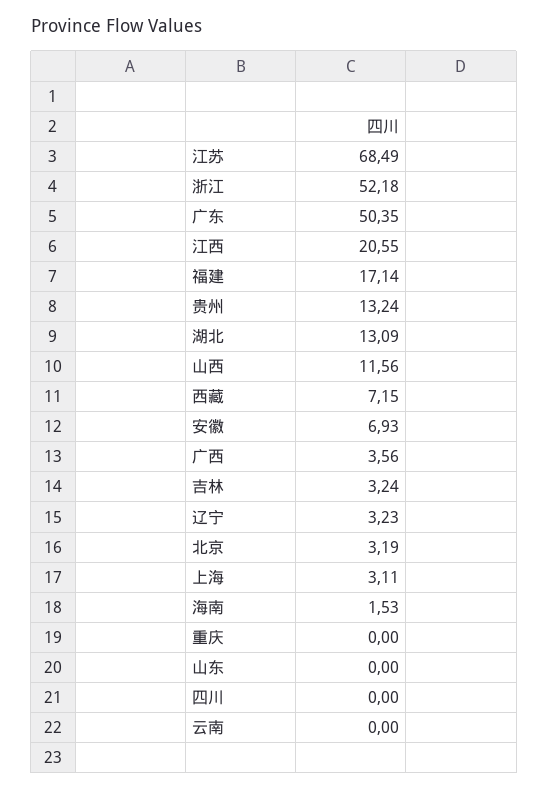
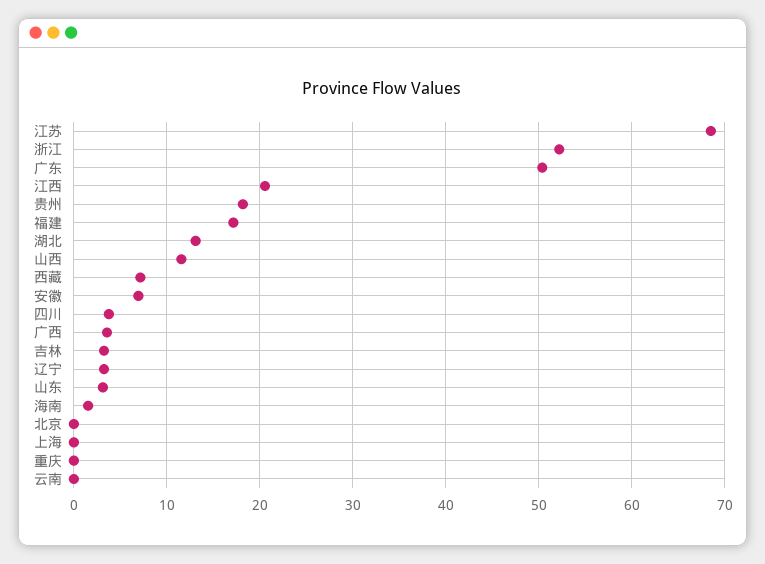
贵州: 13.24 -> 18
北京: 3.19 -> 0
上海: 3.11 -> 0
山东: 0 -> 3
四川: 0 -> 4

